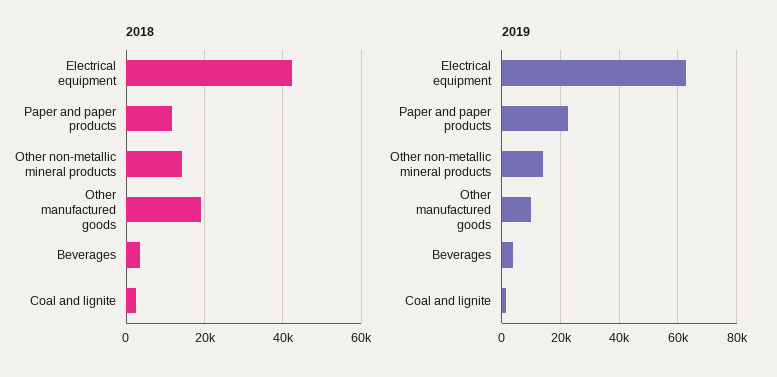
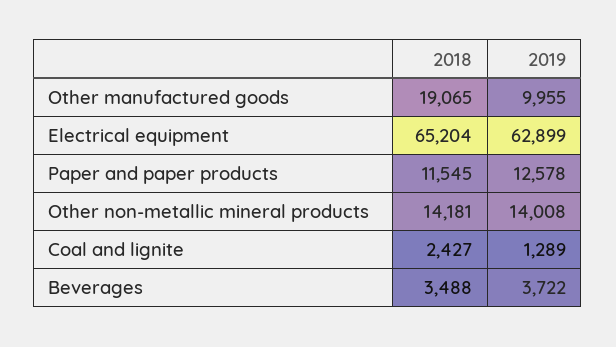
2018, Electrical equipment: 42000 -> 65204
2019, Paper and paper products: 22500 -> 12578

